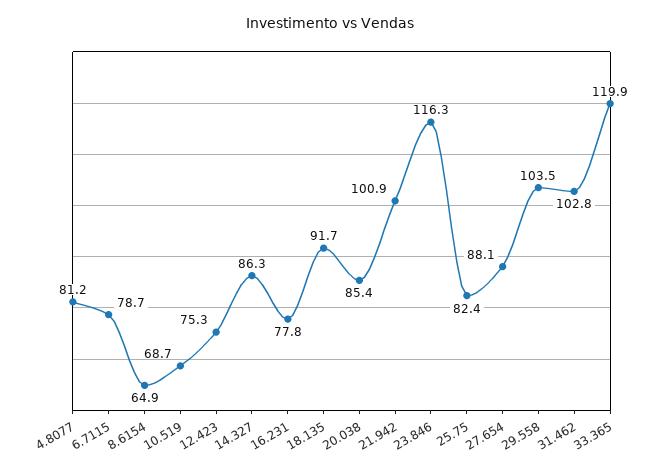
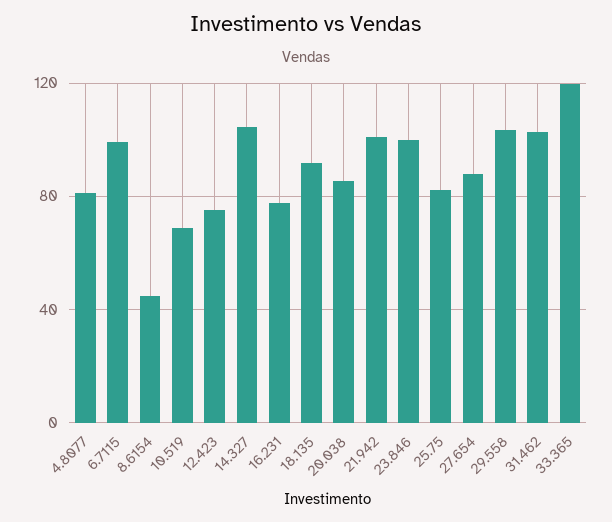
6.7115: 78.7 -> 100
8.6154: 64.9 -> 45
14.327: 86.3 -> 105
23.846: 116.3 -> 100

